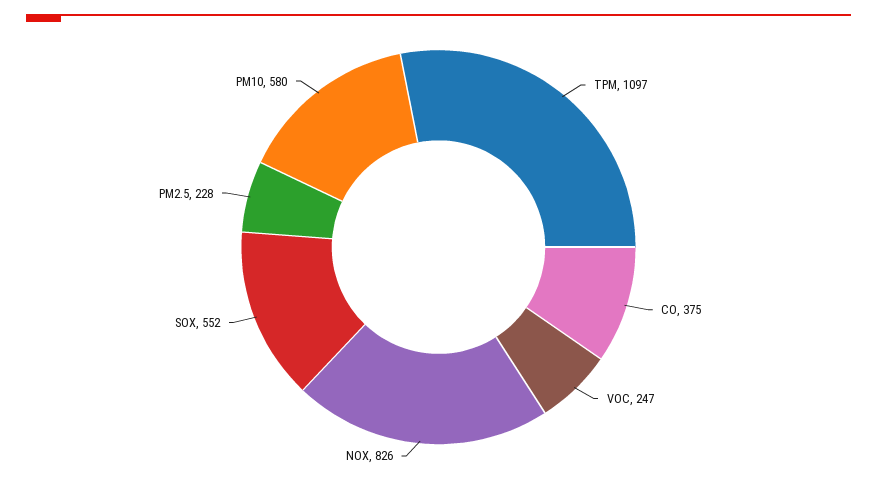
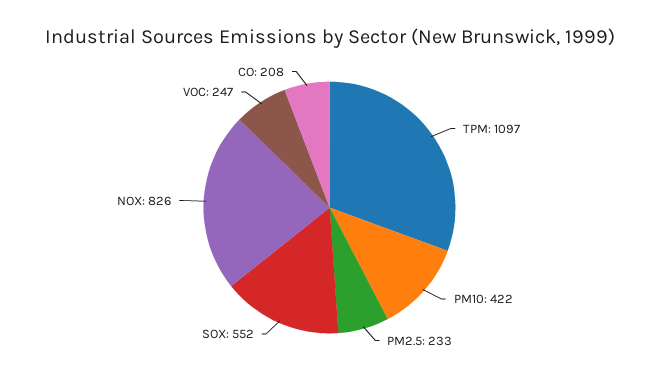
CO: 375 -> 208
PM2.5: 228 -> 233
PM10: 580 -> 422

